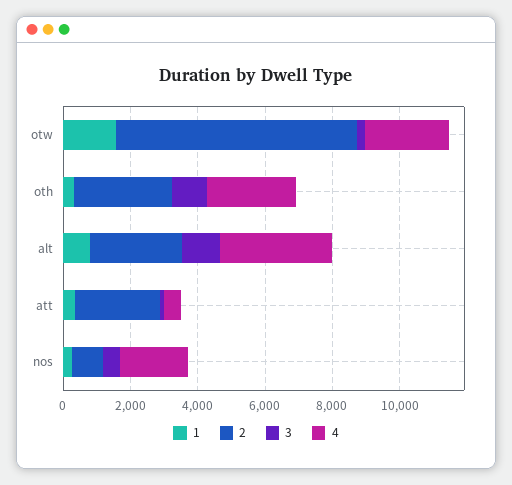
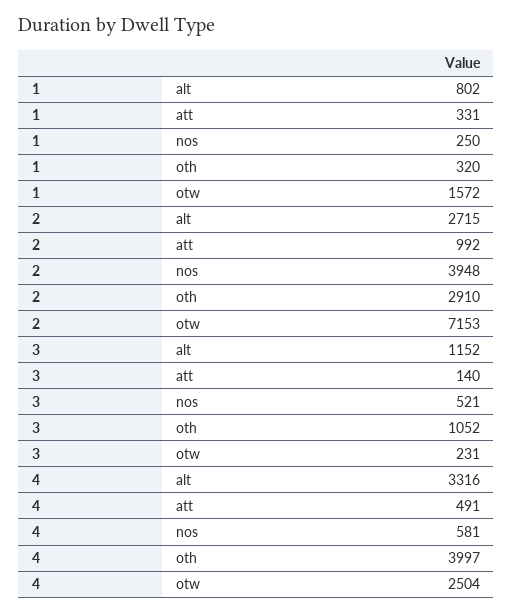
4, oth: 2500 -> 3997
2, att: 2500 -> 992
2, nos: 1000 -> 3948
4, nos: 2000 -> 581

